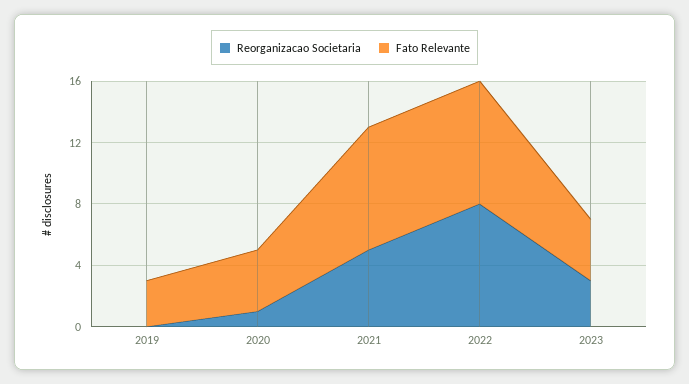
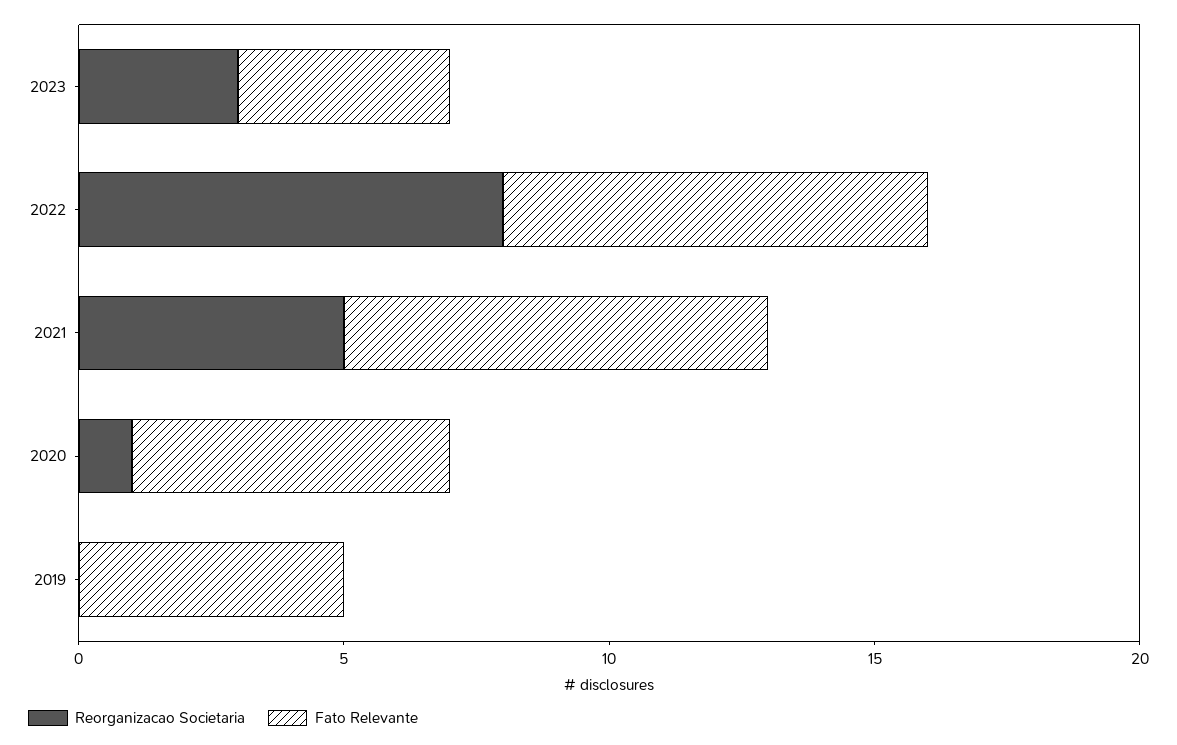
Fato Relevante, 2019: 3 -> 5
Fato Relevante, 2020: 4 -> 6

